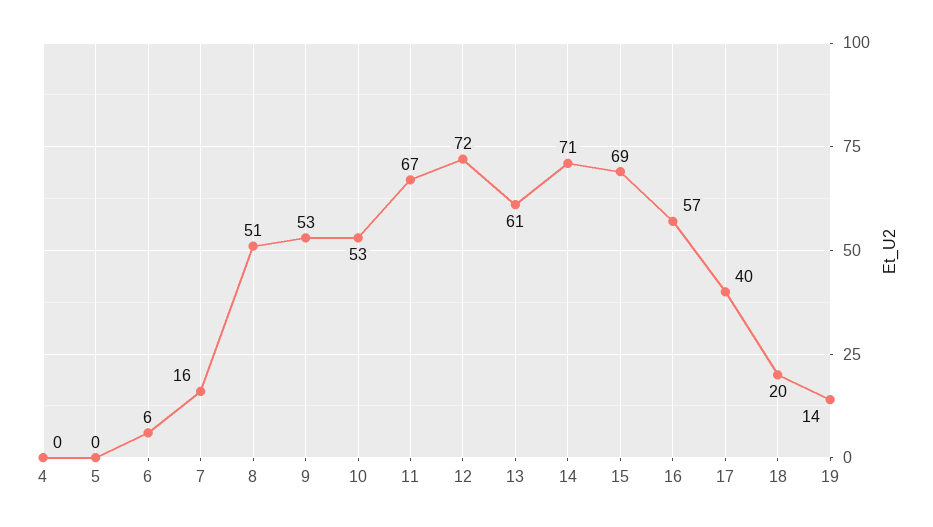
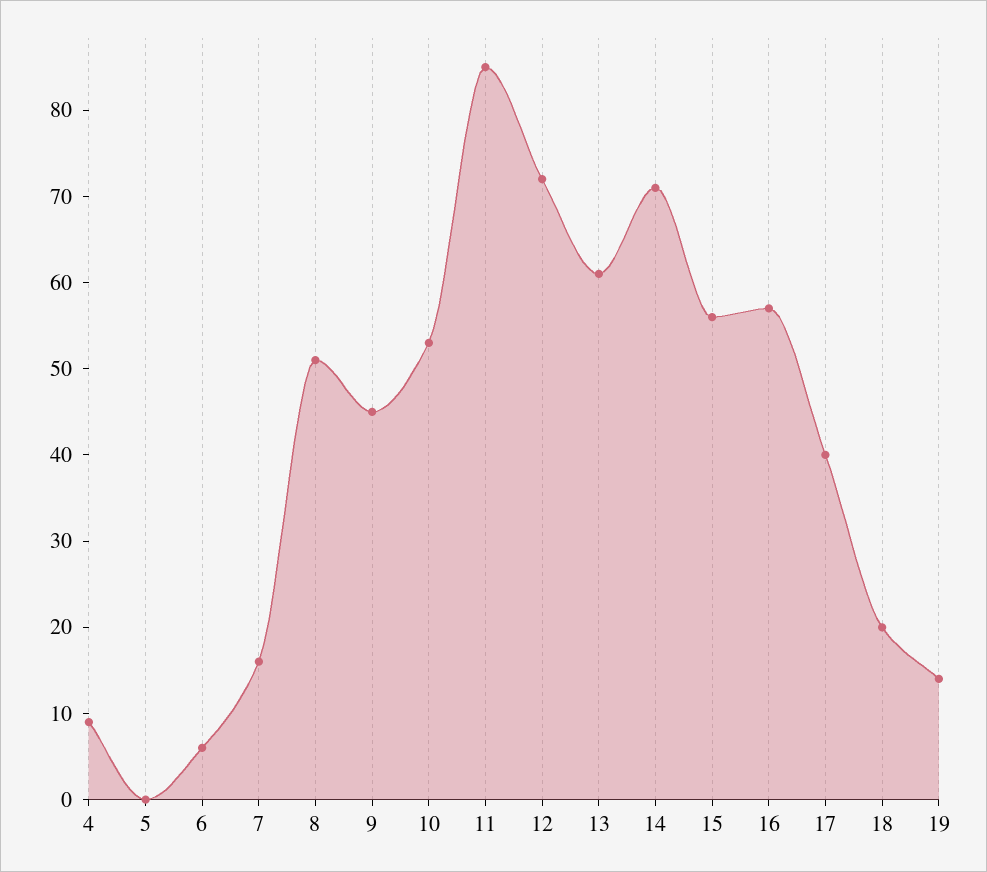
4: 0 -> 9
9: 53 -> 45
11: 67 -> 85
15: 69 -> 56

